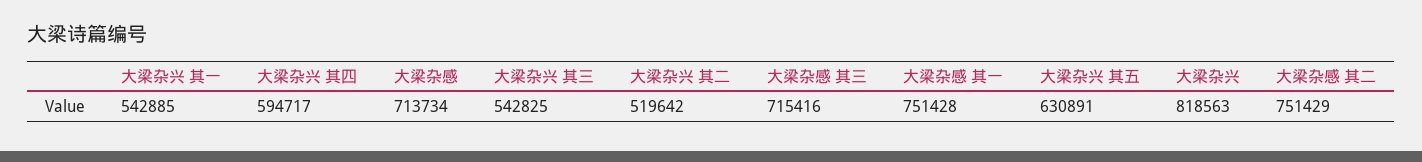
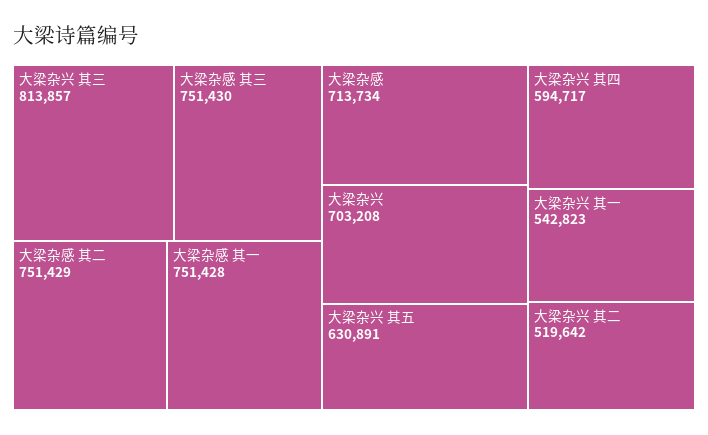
大梁杂兴 其一: 542885 -> 542823
大梁杂兴 其三: 542825 -> 813857
大梁杂感 其三: 715416 -> 751430
大梁杂兴: 818563 -> 703208

